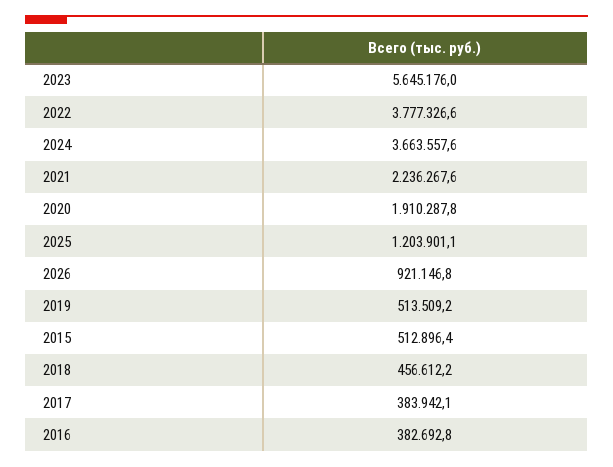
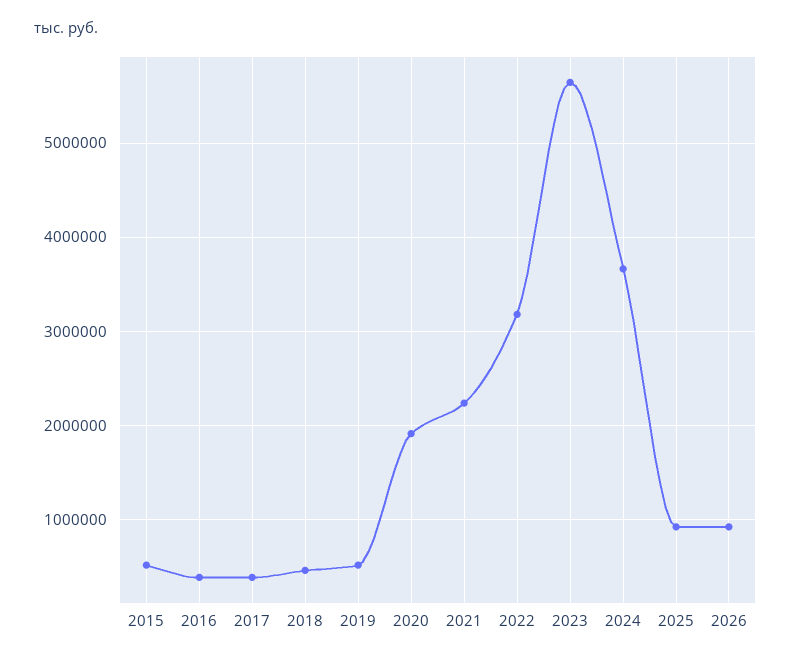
2022: 3777326.6 -> 3200000
2025: 1203901.1 -> 900000

